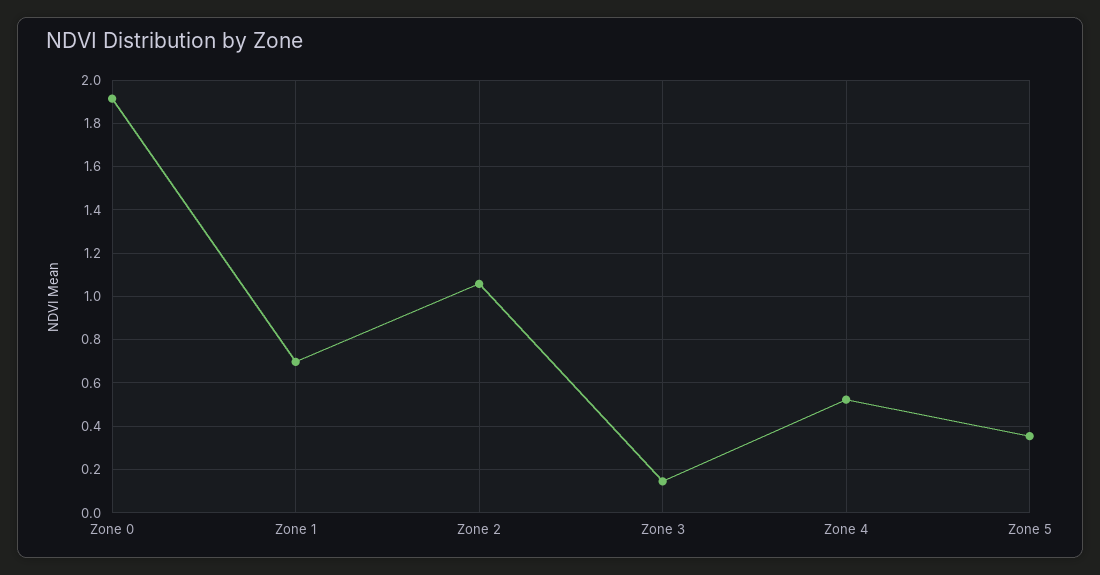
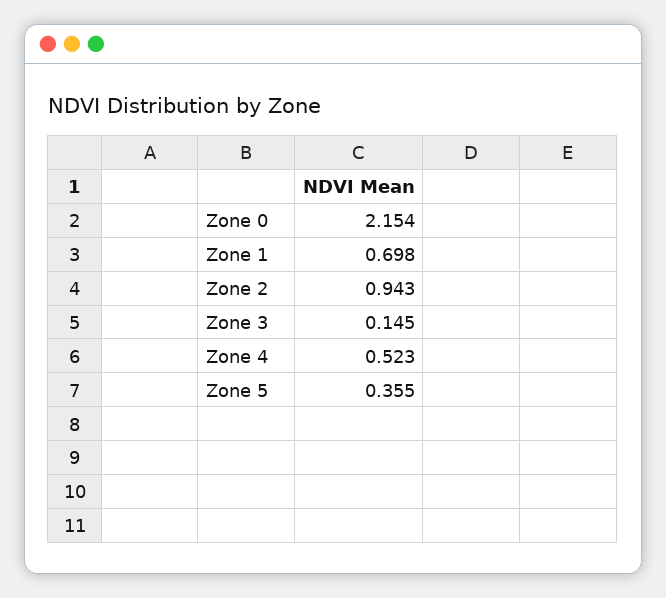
Zone 0: 1.9 -> 2.154
Zone 2: 1.05 -> 0.943

